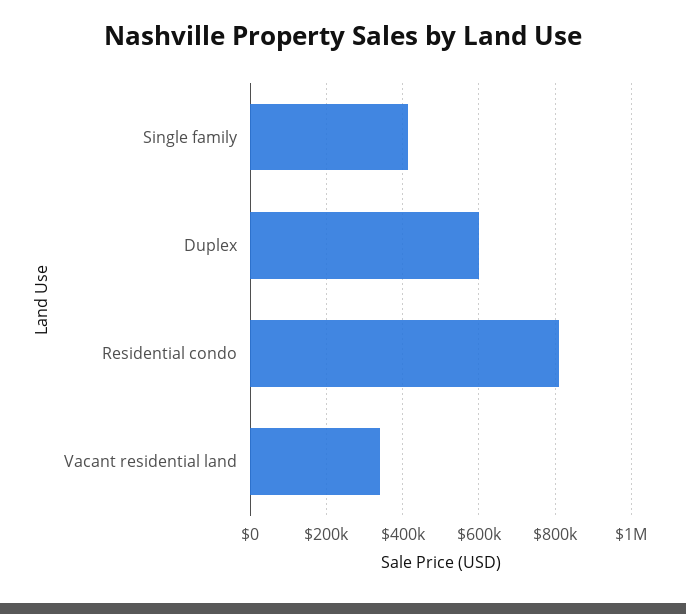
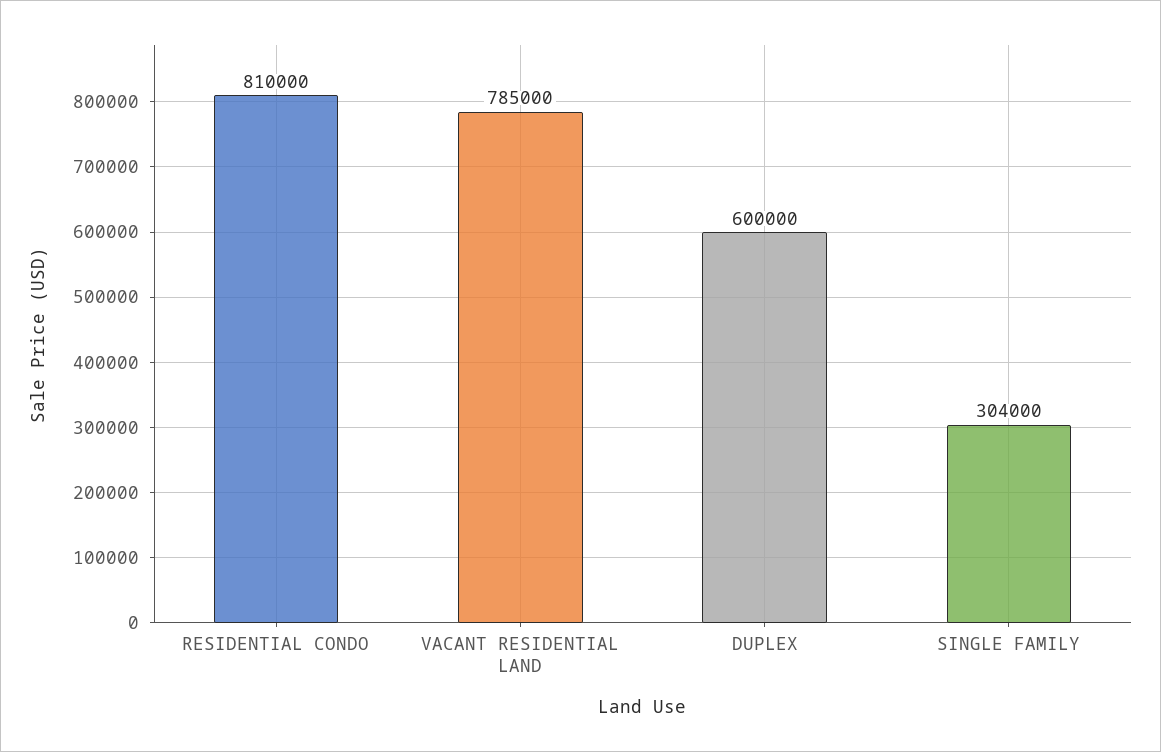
Single family: 420000 -> 304000
Vacant residential land: 340000 -> 785000

